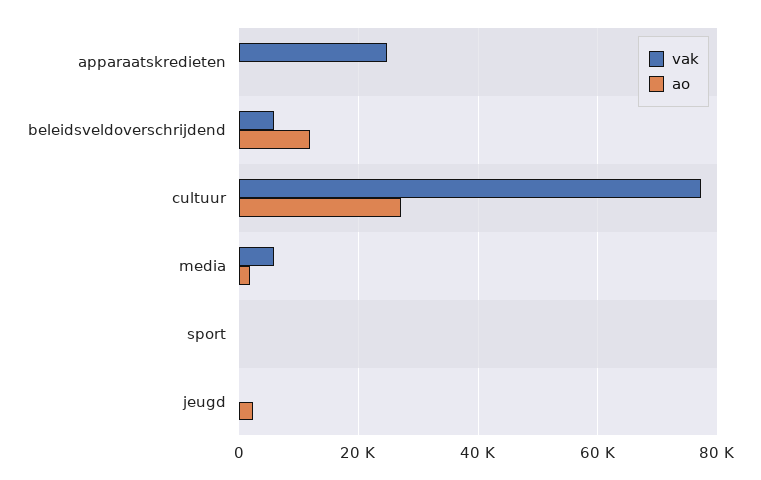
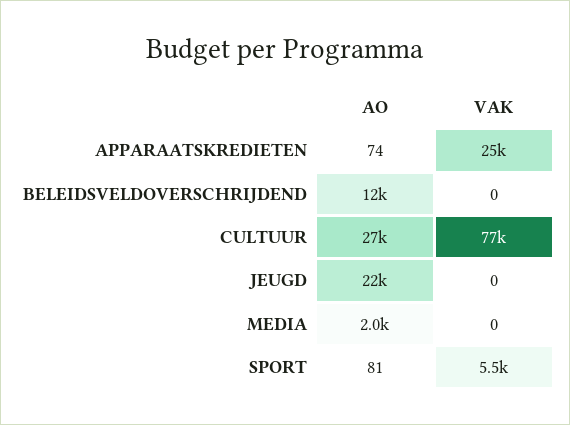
vak, beleidsveldoverschrijdend: 6000 -> 0
vak, media: 6000 -> 0
vak, sport: 0 -> 5500
ao, jeugd: 2000 -> 22000

